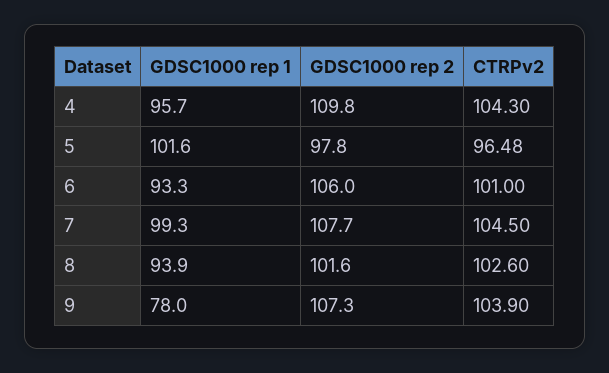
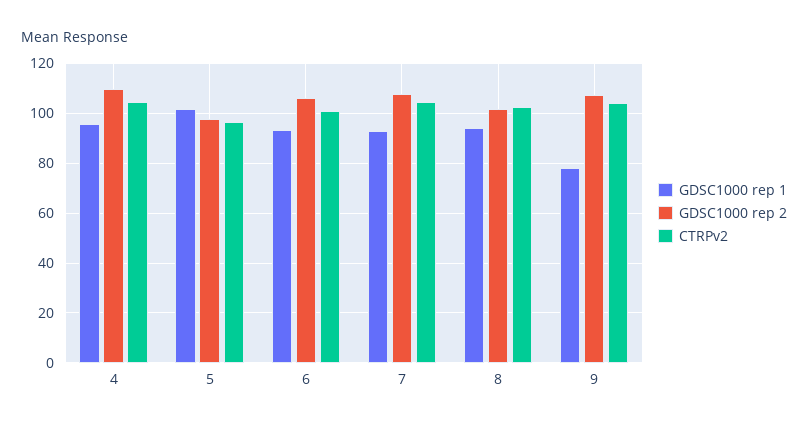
GDSC1000 rep 1, 7: 99.3 -> 92.5

